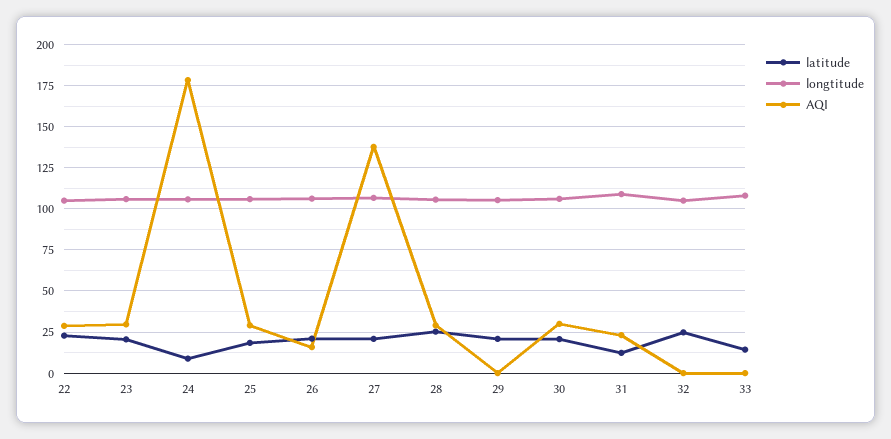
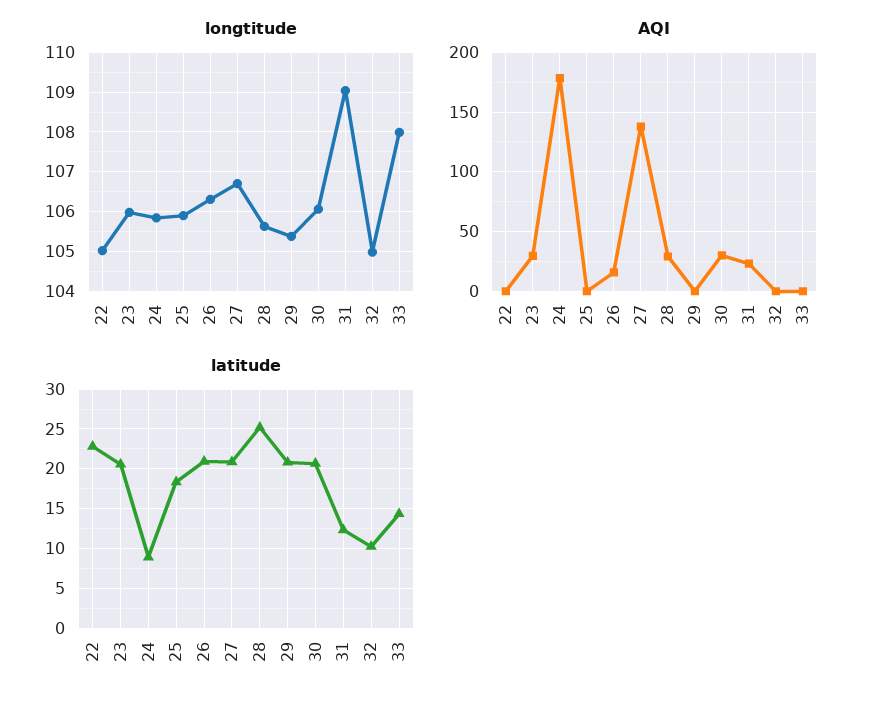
AQI, 22: 30 -> 0
AQI, 25: 30 -> 0
latitude, 32: 25 -> 10

